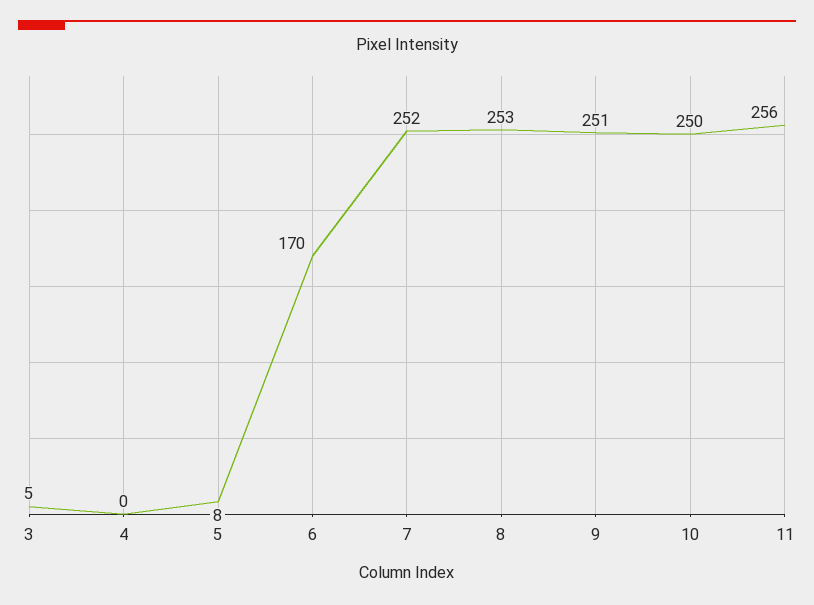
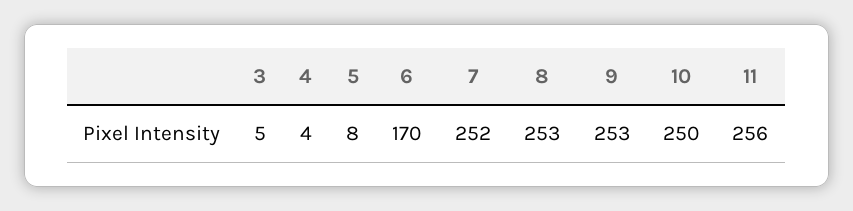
4: 0 -> 4
9: 251 -> 253

